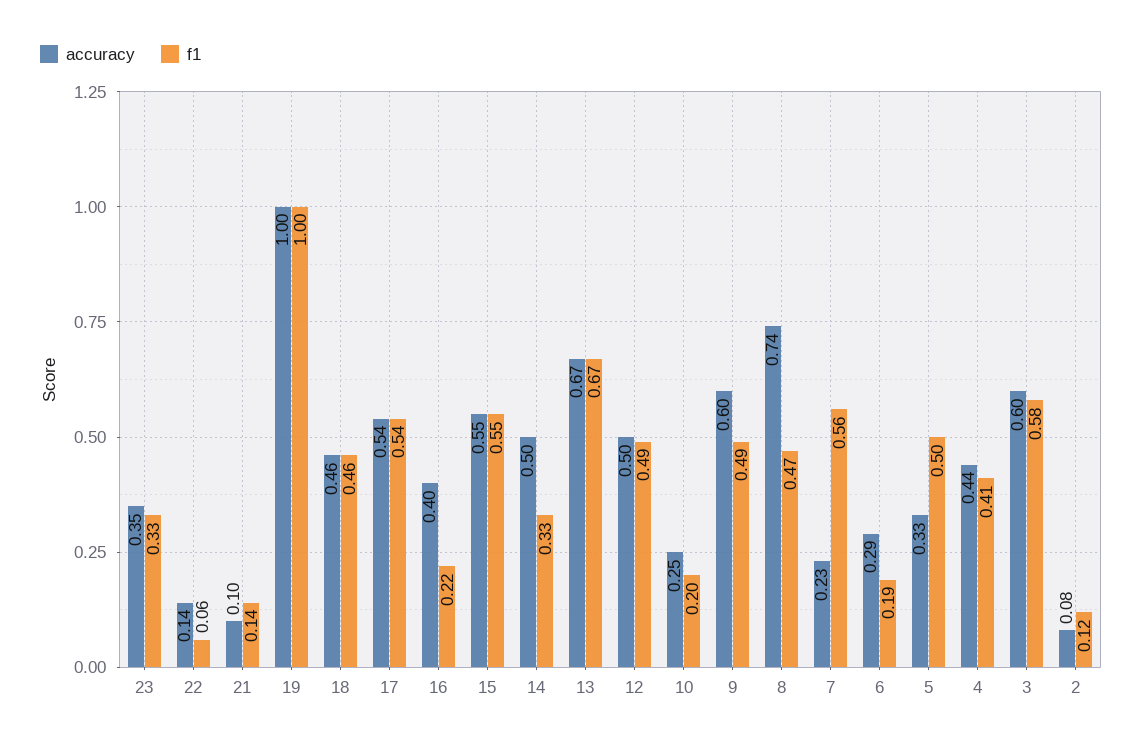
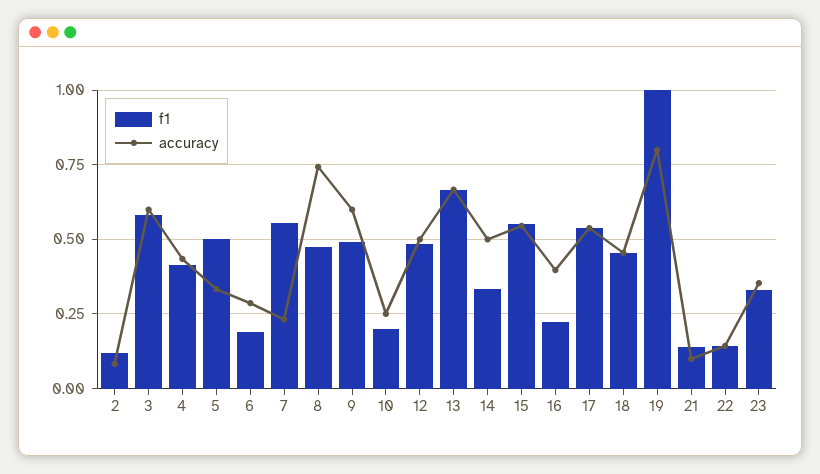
f1, 22: 0.06 -> 0.15
accuracy, 19: 1 -> 0.8

